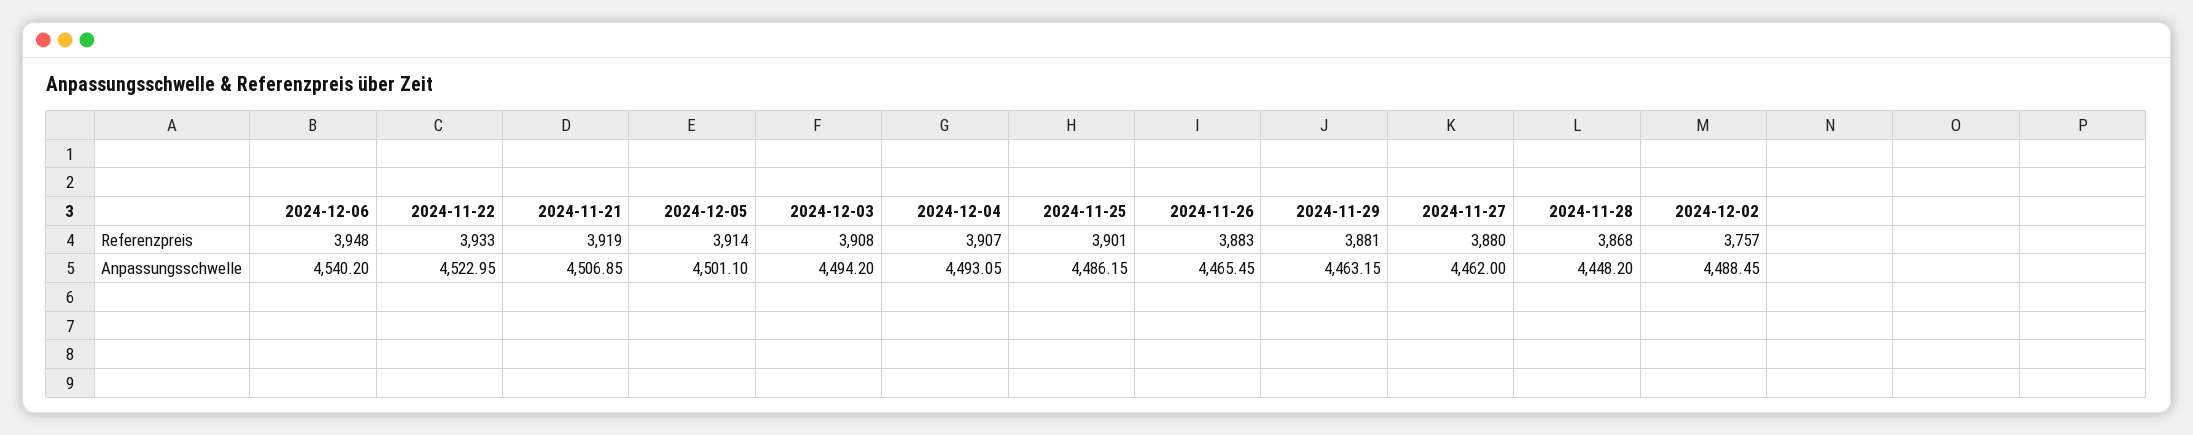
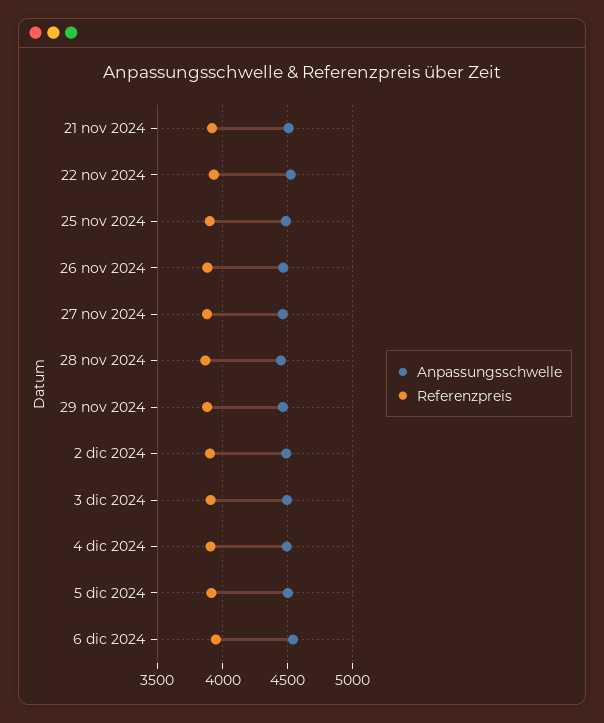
Referenzpreis, 2024-12-02: 3757 -> 3900

